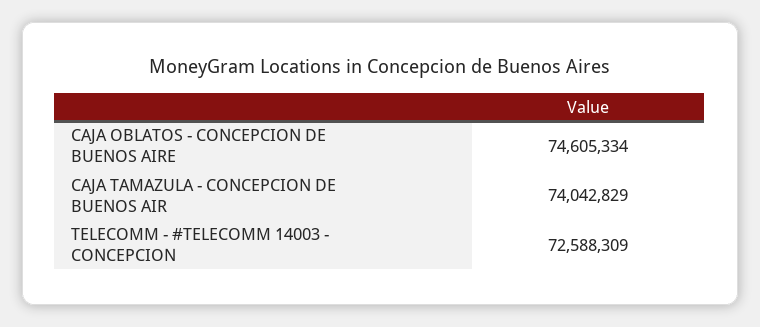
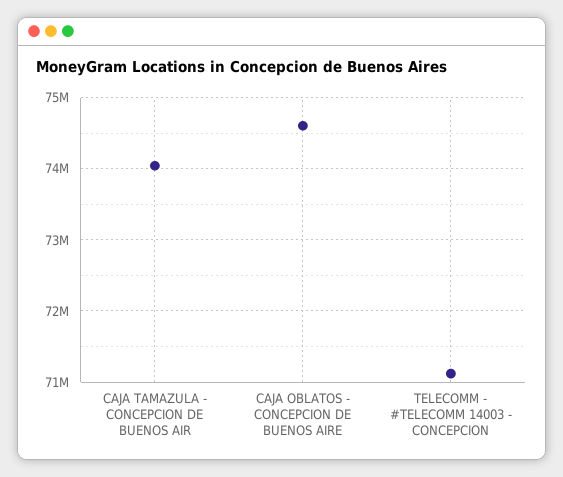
TELECOMM - #TELECOMM 14003 - CONCEPCION: 72588309 -> 71100000

